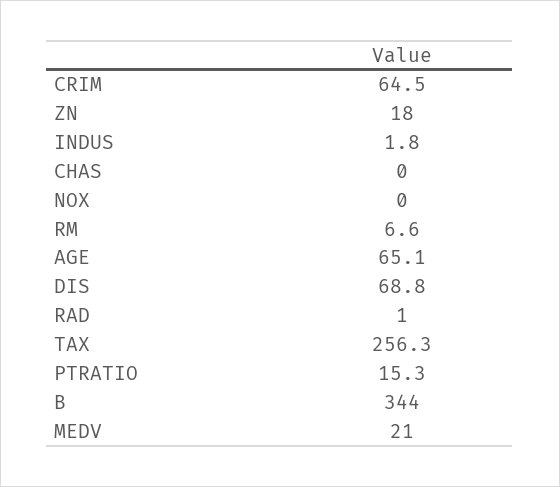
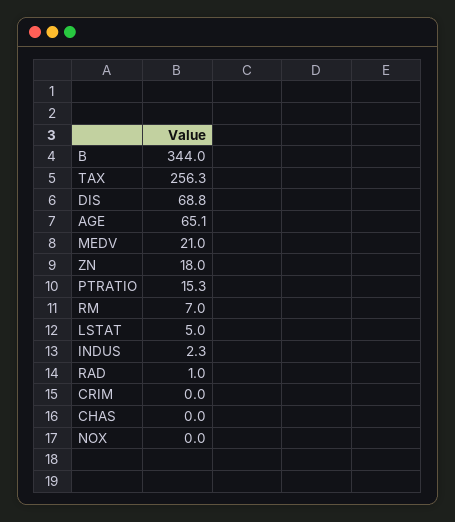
CRIM: 64.5 -> 0
INDUS: 1.8 -> 2.3
RM: 6.6 -> 7
LSTAT: none -> 5

